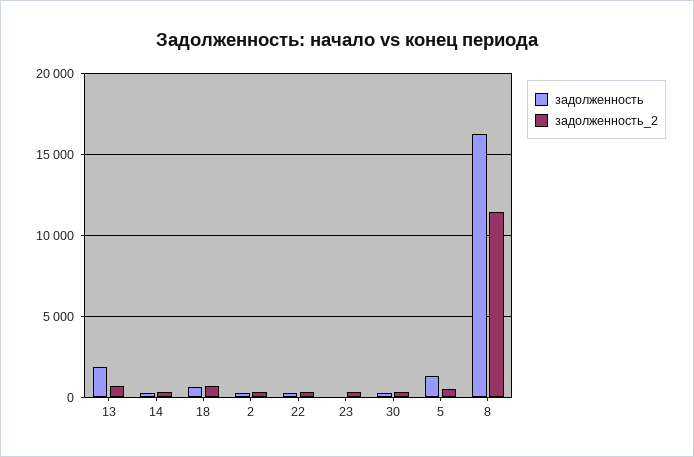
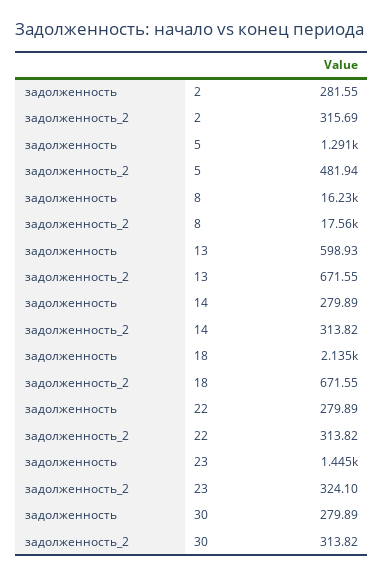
задолженность, 13: 2000 -> 598.93
задолженность, 18: 500 -> 2135
задолженность, 23: 0 -> 1445
задолженность_2, 8: 11500 -> 17560

